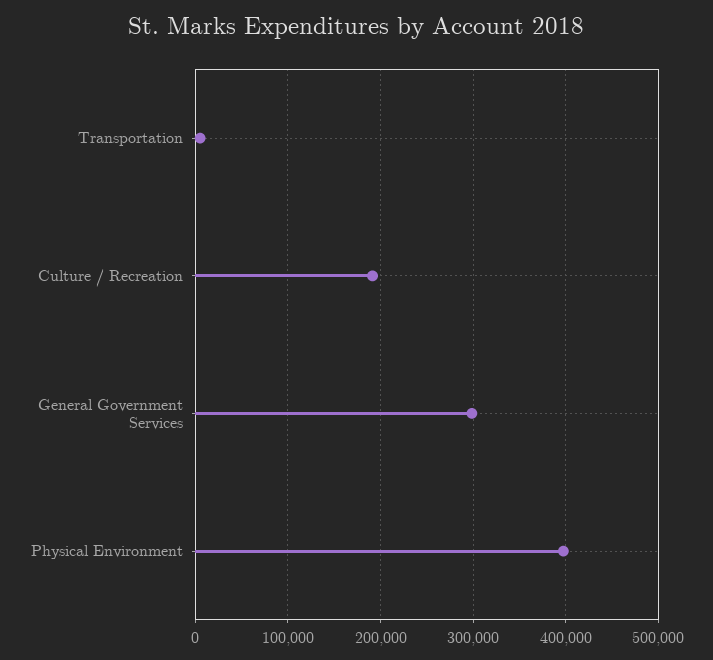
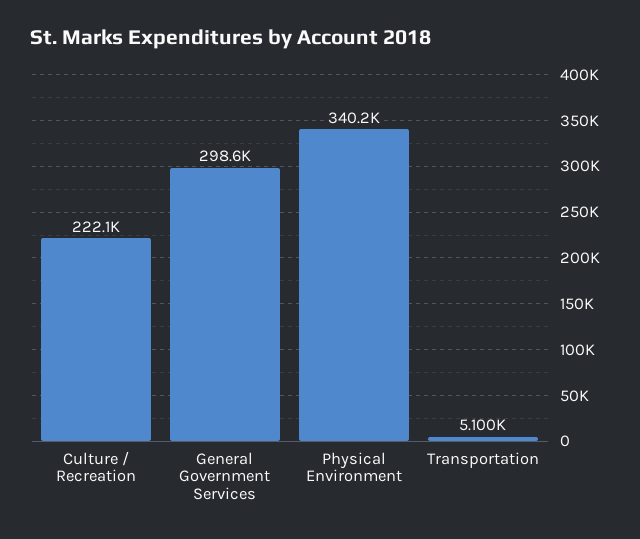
Culture / Recreation: 190000 -> 222100
Physical Environment: 400000 -> 340200

